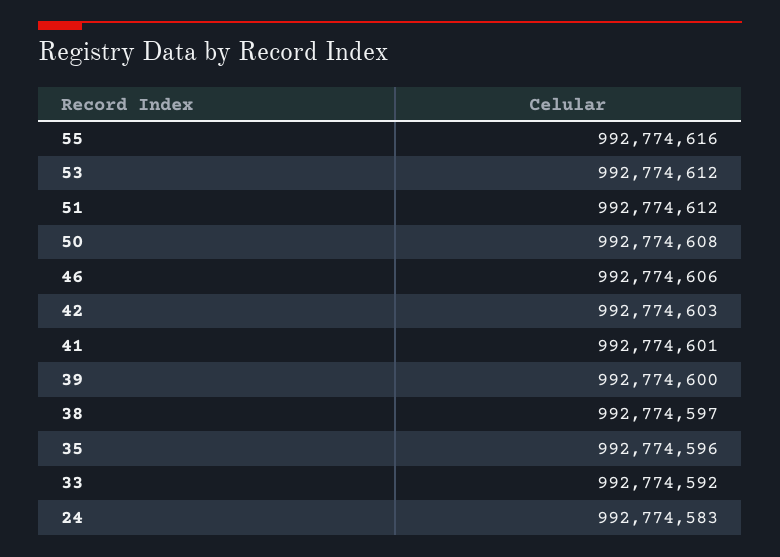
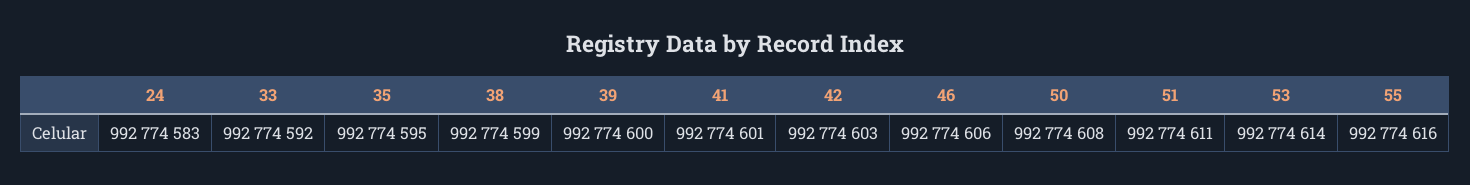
53: 992774612 -> 992774614
51: 992774612 -> 992774611
38: 992774597 -> 992774599
35: 992774596 -> 992774595

